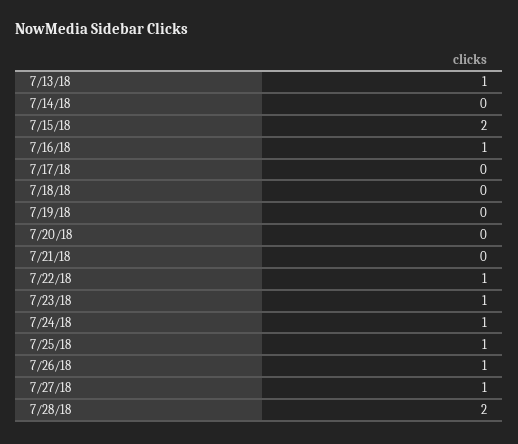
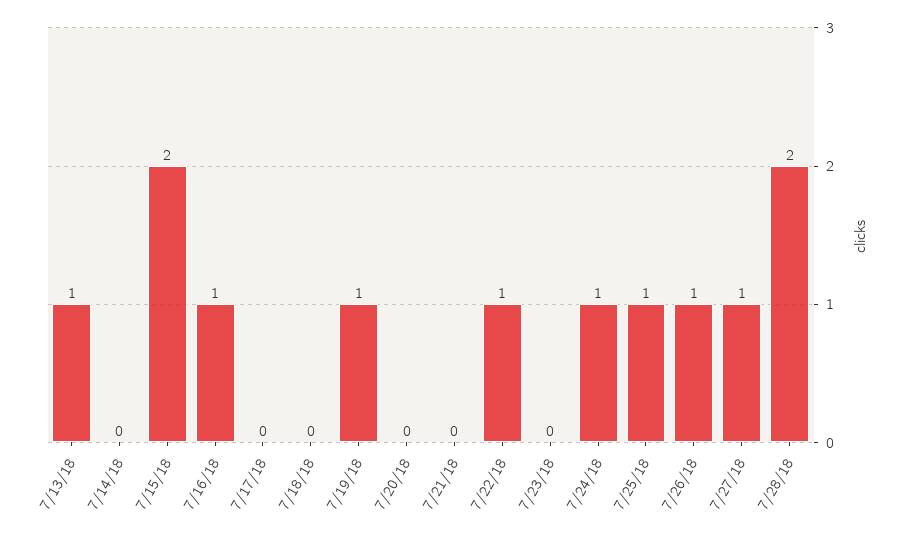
7/19/18: 0 -> 1
7/23/18: 1 -> 0

